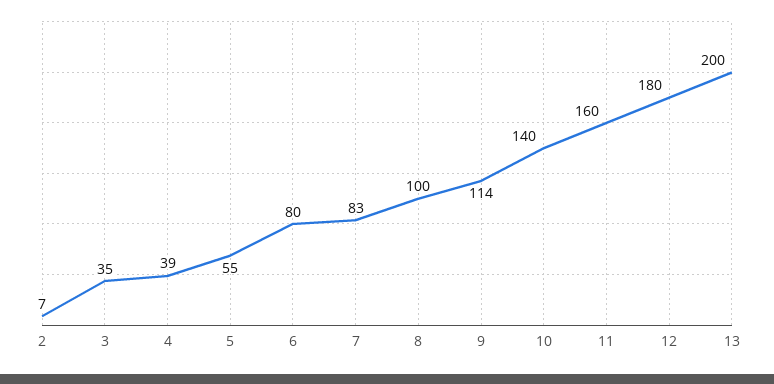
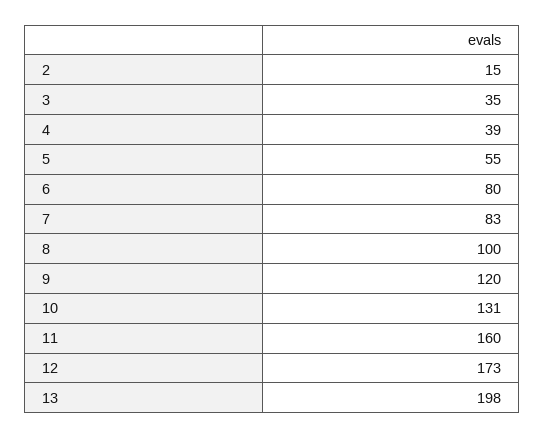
2: 7 -> 15
9: 114 -> 120
10: 140 -> 131
12: 180 -> 173
13: 200 -> 198

